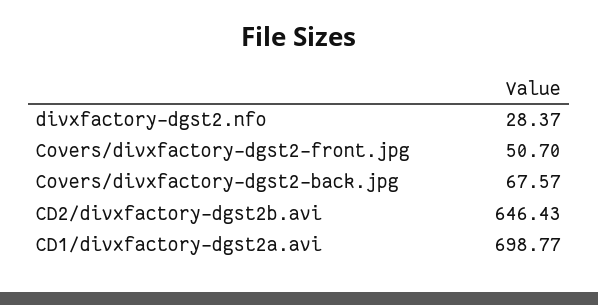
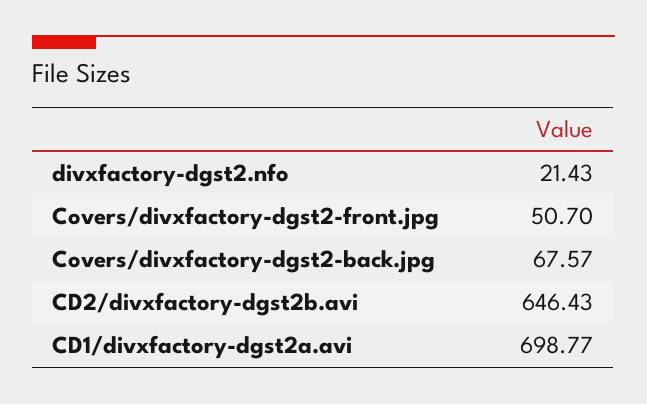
divxfactory-dgst2.nfo: 28.37 -> 21.43

